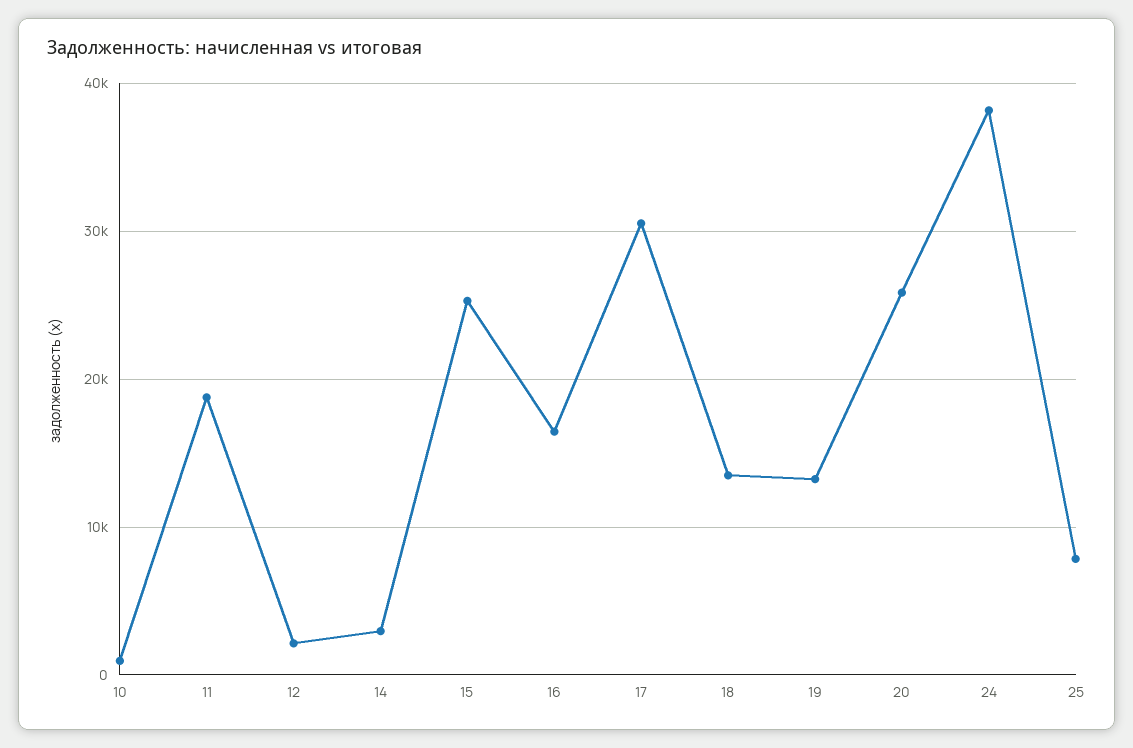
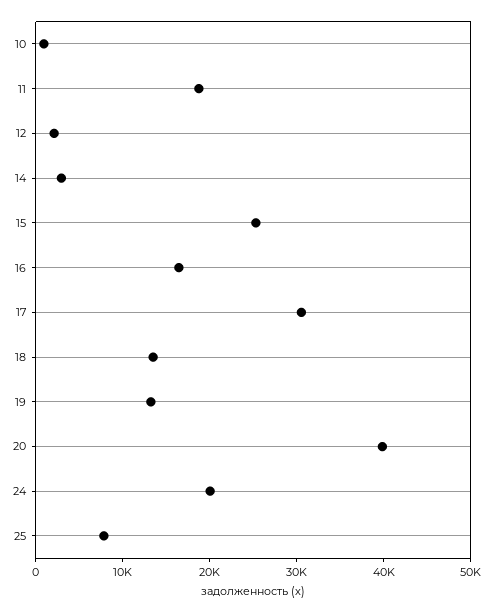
20: 26000 -> 40000
24: 38000 -> 20000

